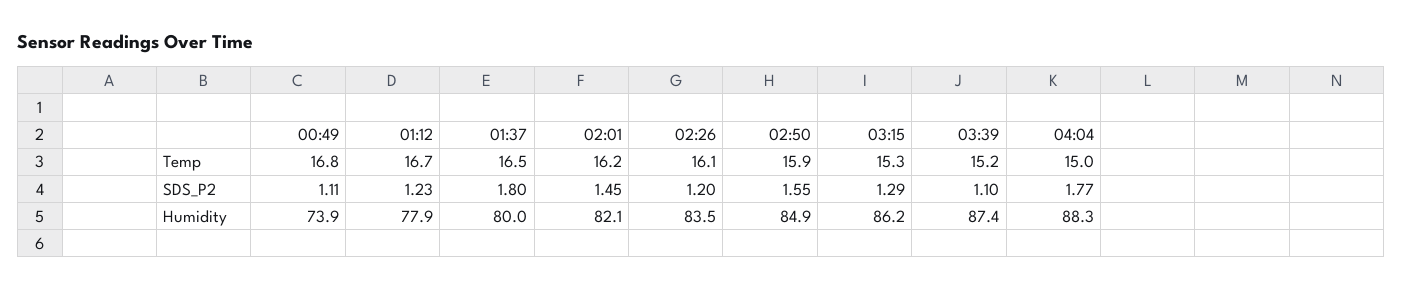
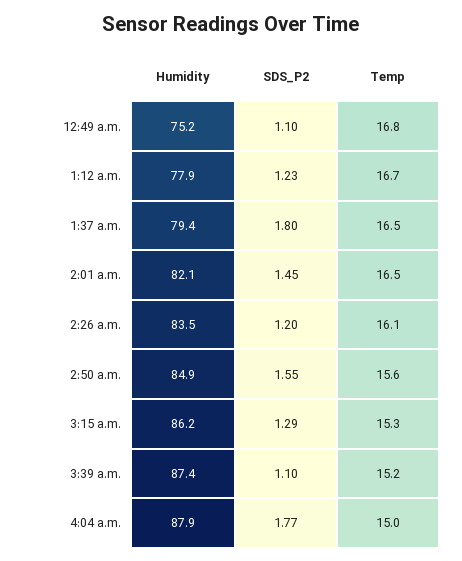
02:01, Temp: 16.2 -> 16.5
02:50, Temp: 15.9 -> 15.6
00:49, SDS_P2: 1.11 -> 1.1
00:49, Humidity: 73.9 -> 75.2
01:37, Humidity: 80 -> 79.4
04:04, Humidity: 88.3 -> 87.9

